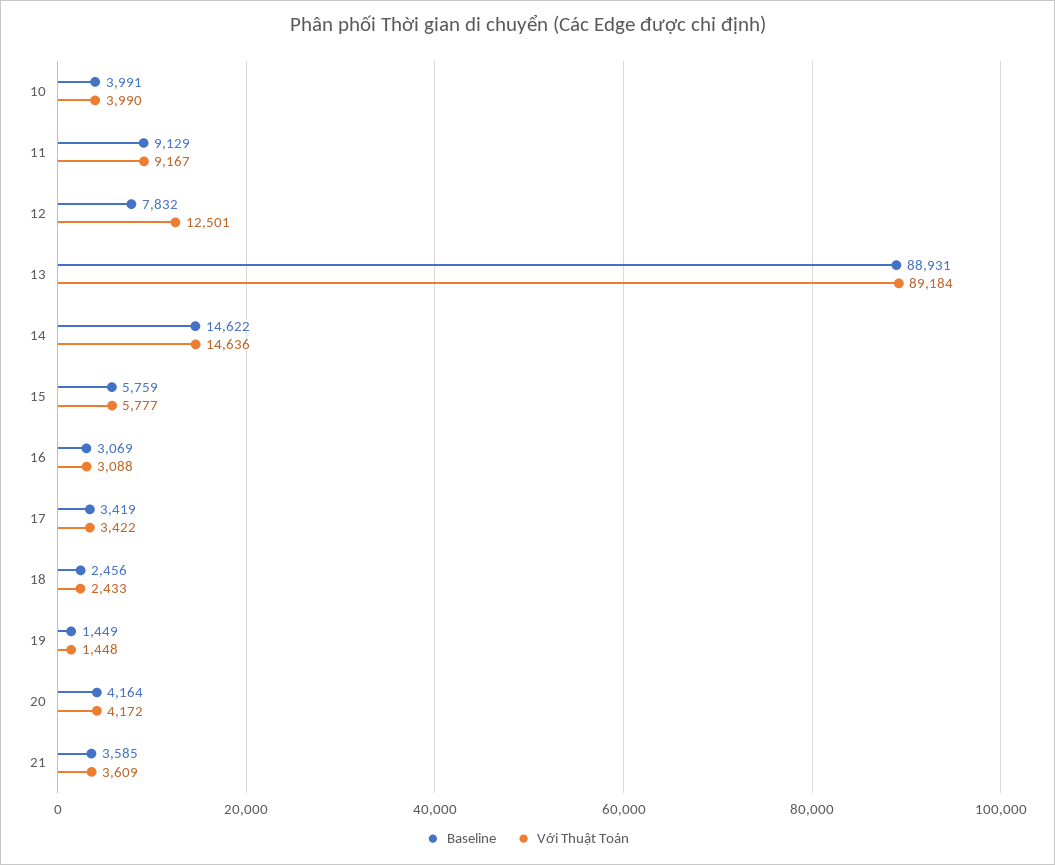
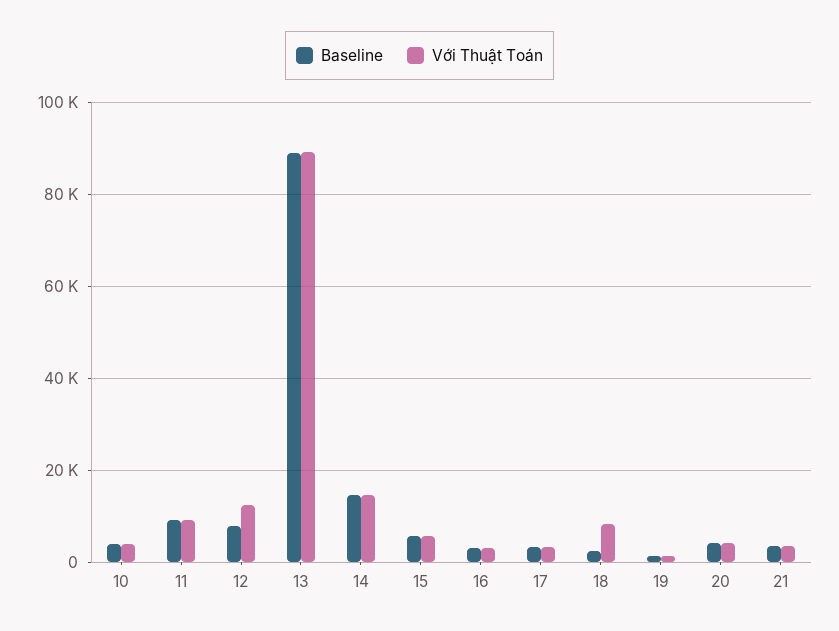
Với Thuật Toán, 18: 2433 -> 8000

